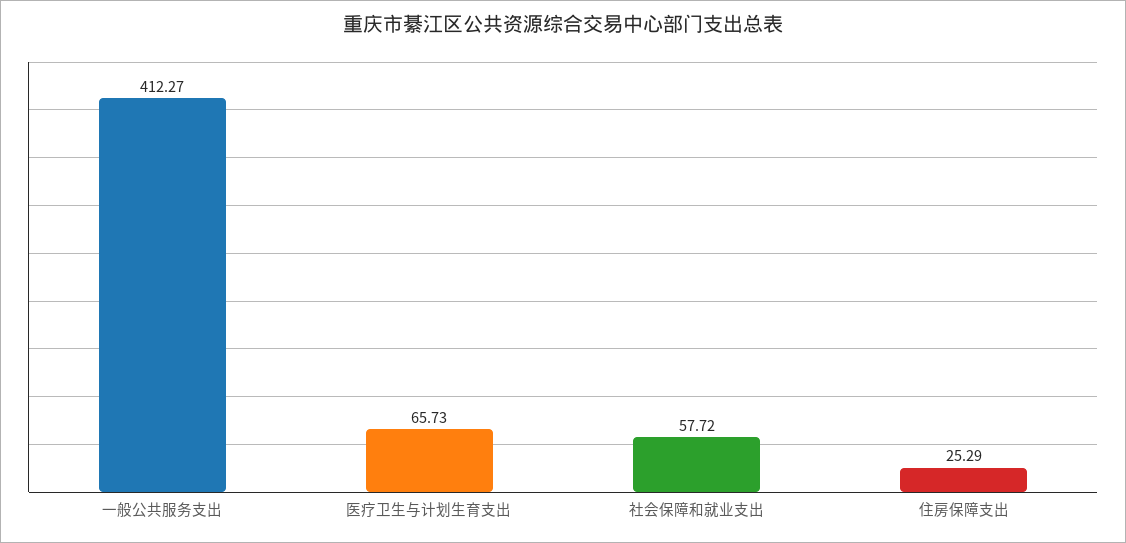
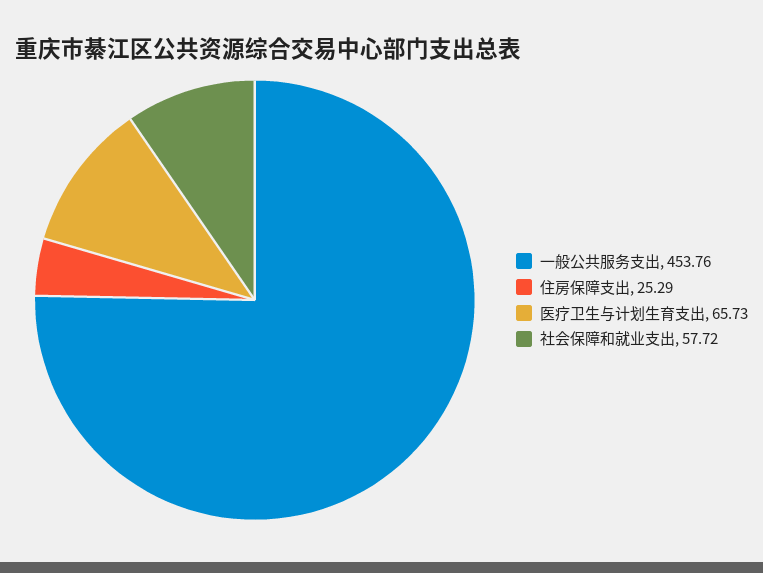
一般公共服务支出: 412.27 -> 453.76

